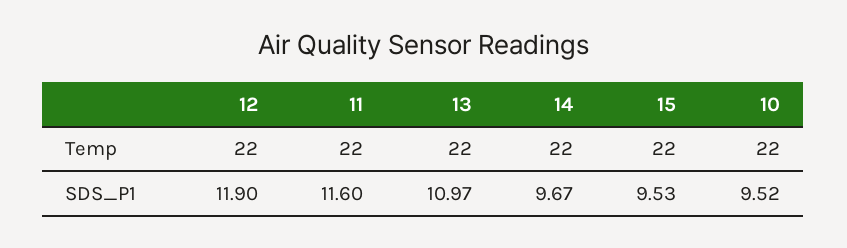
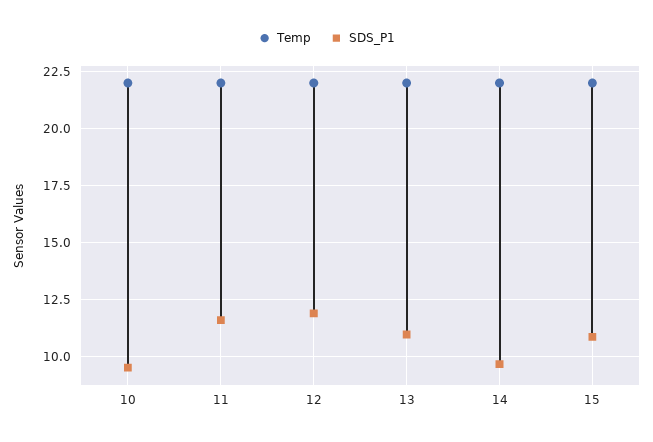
SDS_P1, 15: 9.53 -> 11

